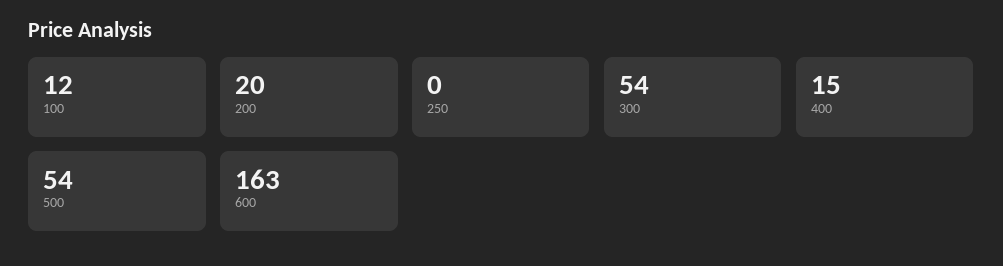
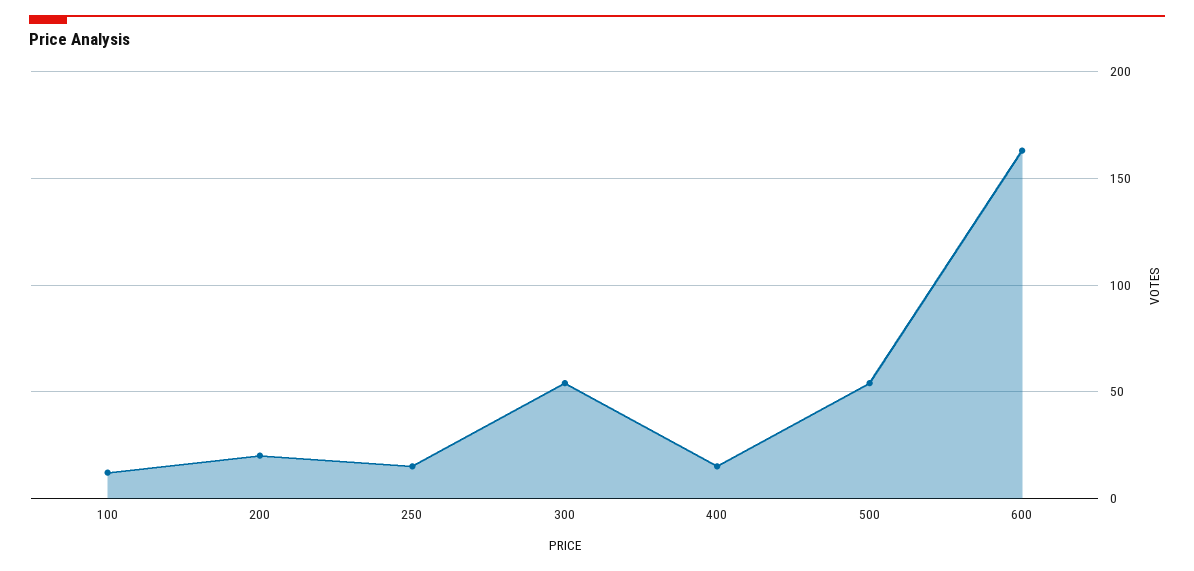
250: 0 -> 15

